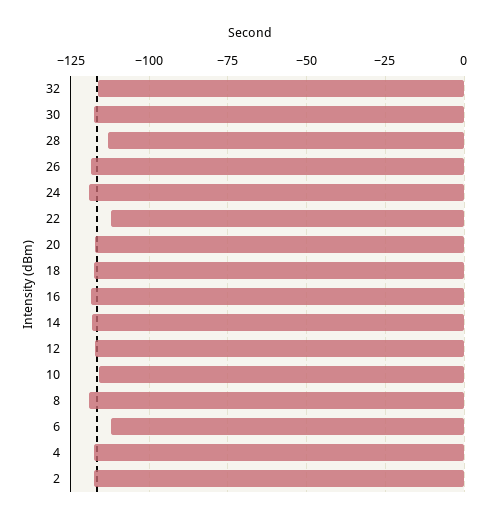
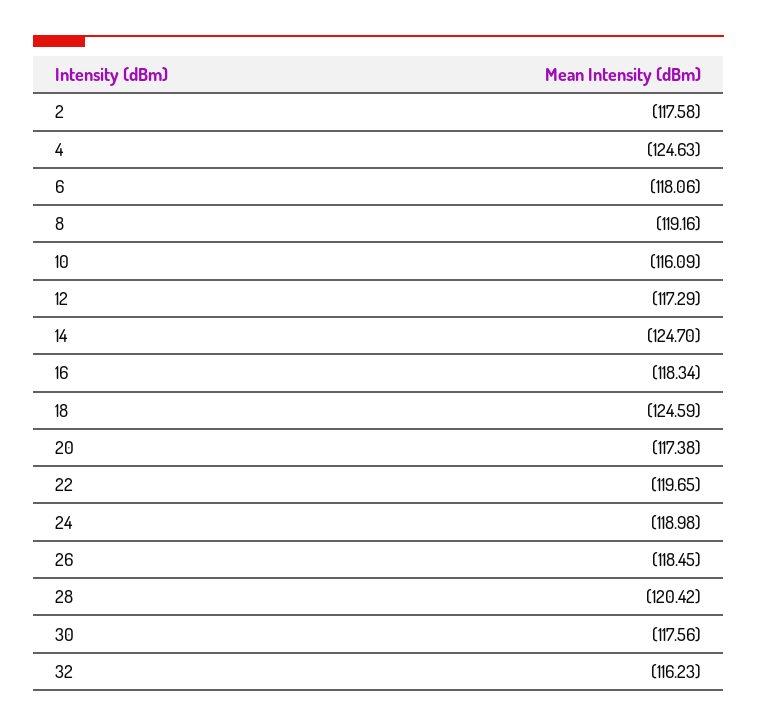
28: -112.5 -> -120.42
22: -112.5 -> -119.65
18: -117.5 -> -124.59
14: -117.5 -> -124.7
6: -112.5 -> -118.06
4: -117.5 -> -124.63

